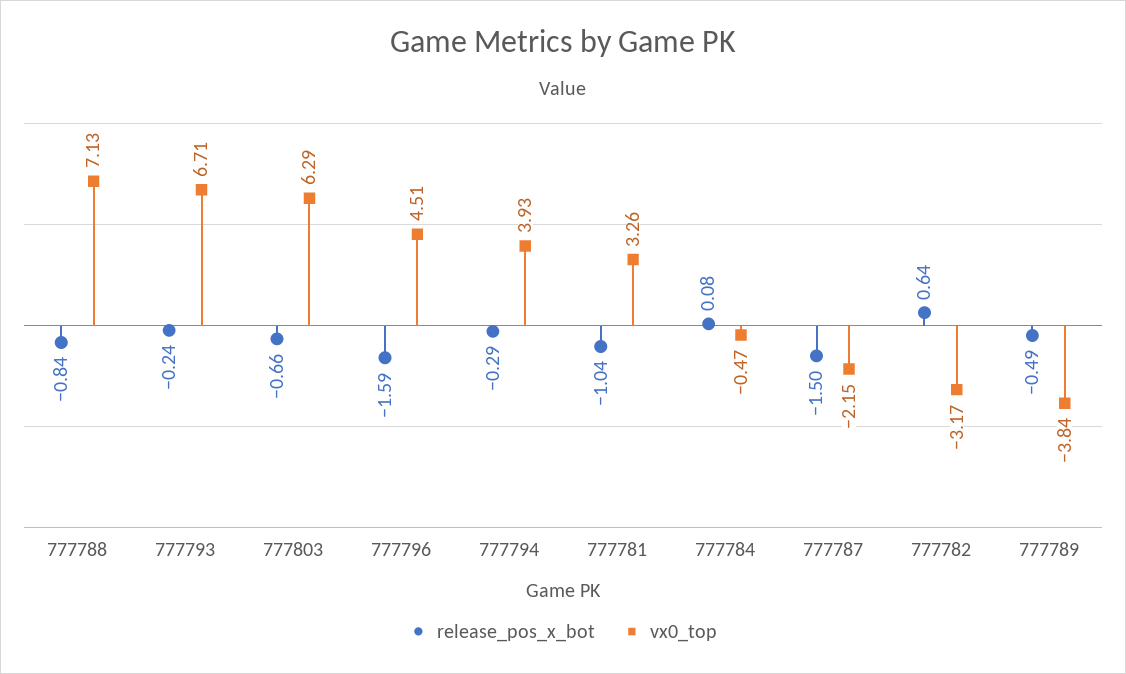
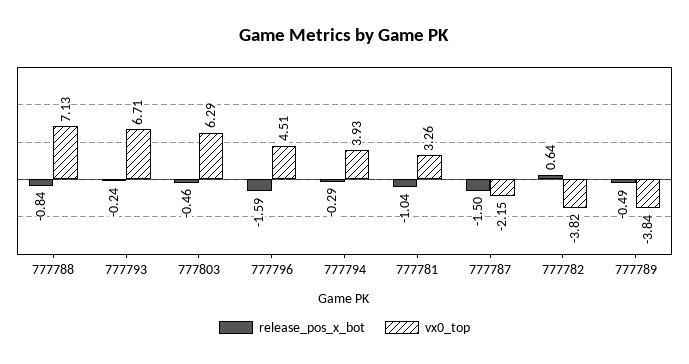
release_pos_x_bot, 777803: -0.66 -> -0.46
release_pos_x_bot, 777784: 0.08 -> none
vx0_top, 777784: -0.47 -> none
vx0_top, 777782: -3.17 -> -3.82

